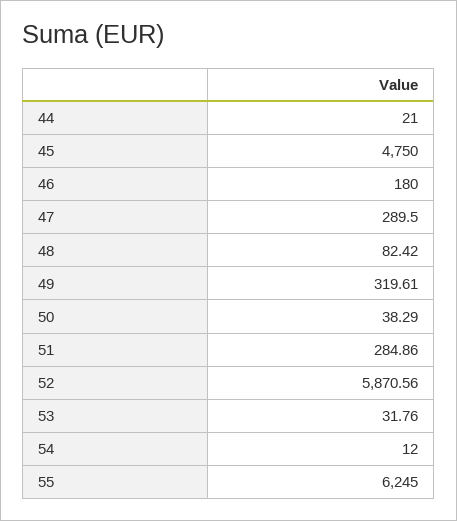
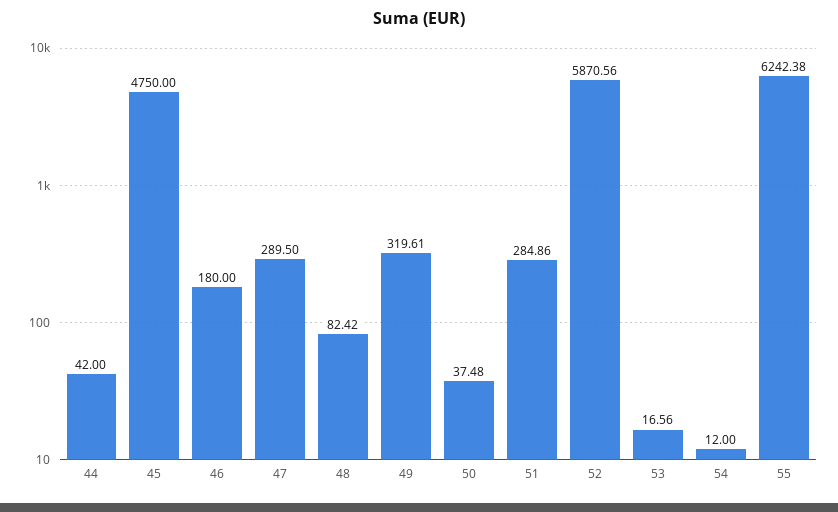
44: 21 -> 42
50: 38.29 -> 37.48
53: 31.76 -> 16.56
55: 6245 -> 6242.38

